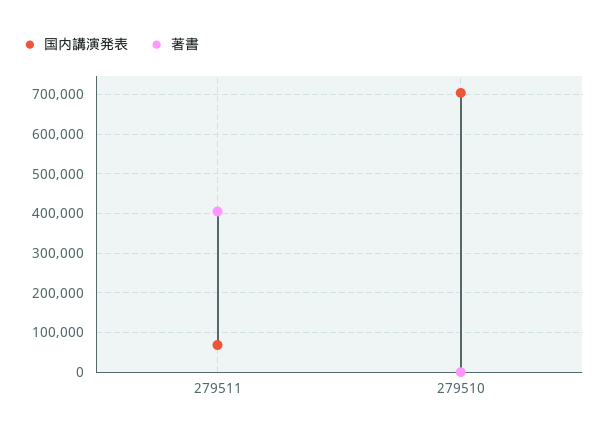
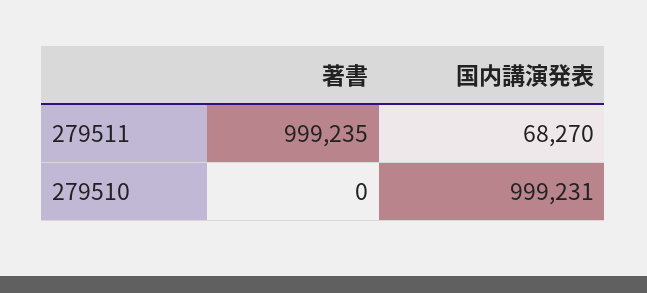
著書, 279511: 400000 -> 999235
国内講演発表, 279510: 700000 -> 999231

